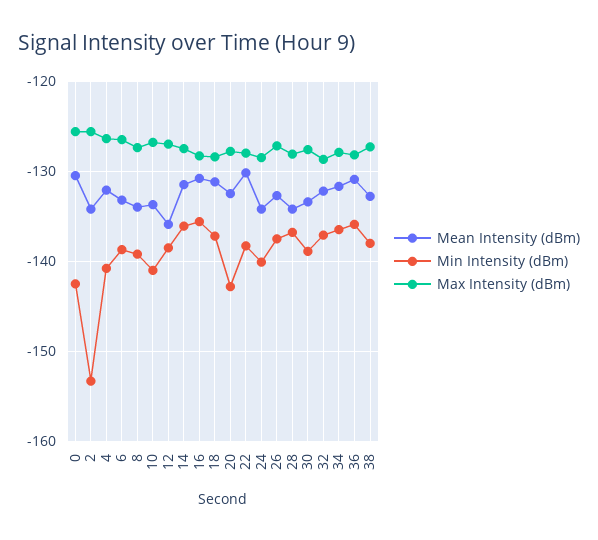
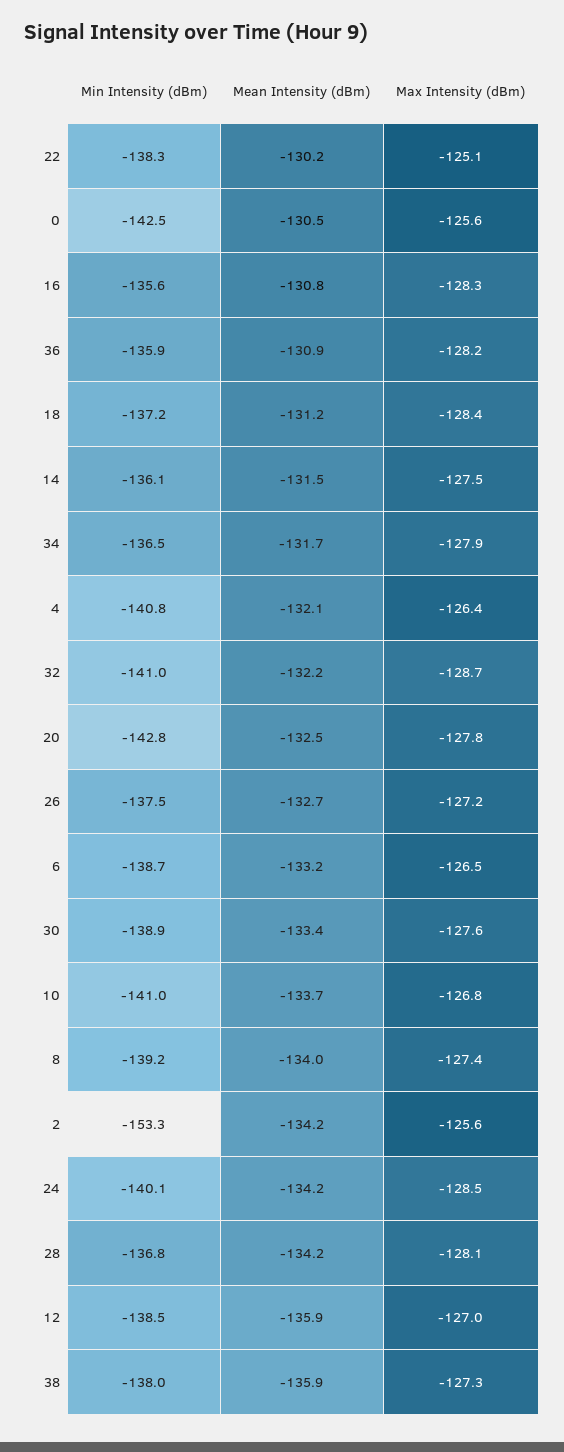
Max Intensity (dBm), 22: -128 -> -125.1
Min Intensity (dBm), 32: -137 -> -141
Mean Intensity (dBm), 38: -133 -> -135.9

